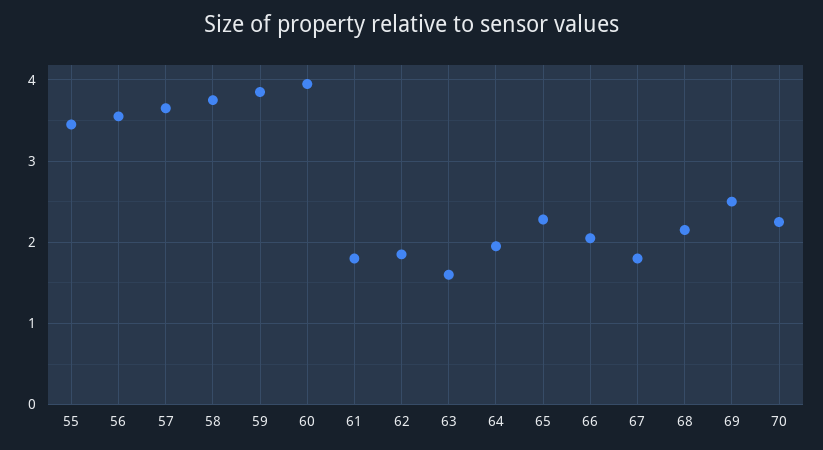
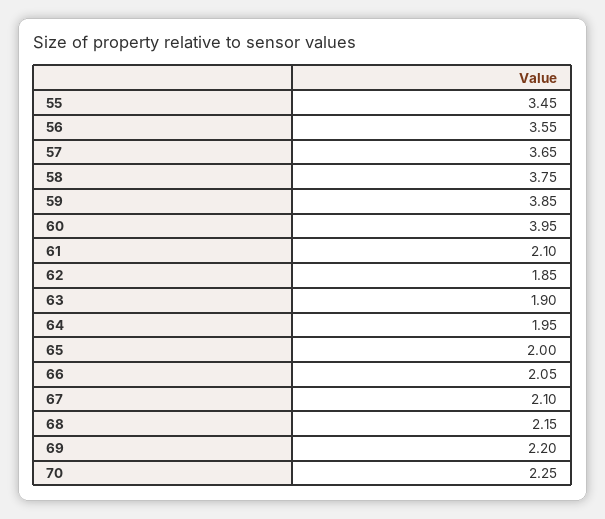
61: 1.8 -> 2.1
63: 1.6 -> 1.9
65: 2.3 -> 2
67: 1.8 -> 2.1
69: 2.5 -> 2.2

